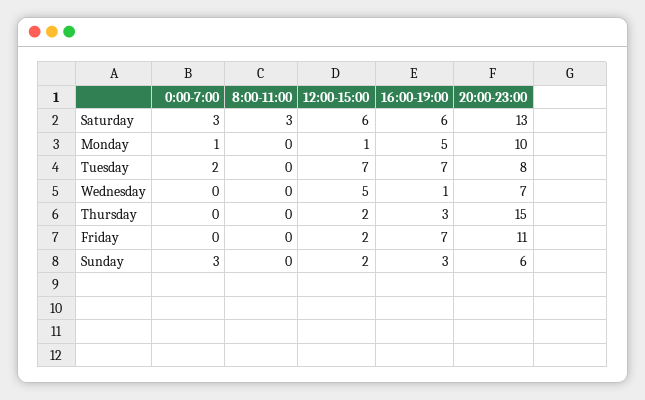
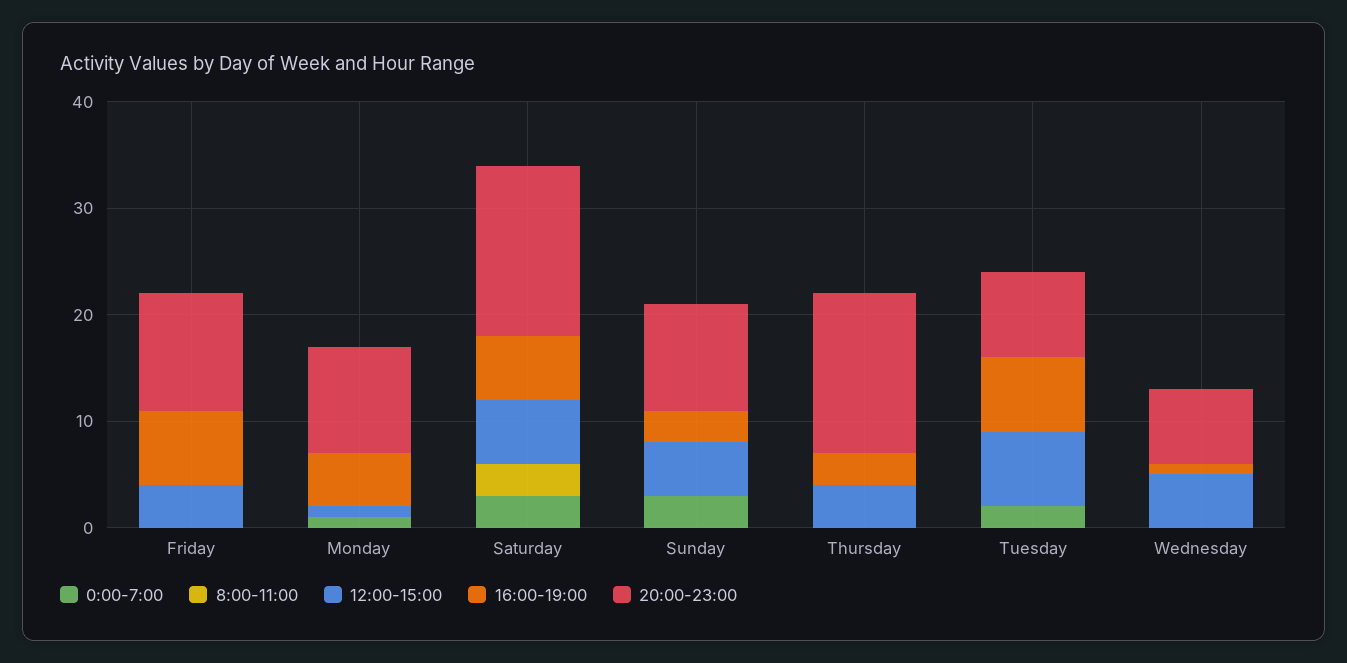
20:00-23:00, Saturday: 13 -> 16
12:00-15:00, Thursday: 2 -> 4
12:00-15:00, Friday: 2 -> 4
12:00-15:00, Sunday: 2 -> 5
20:00-23:00, Sunday: 6 -> 10

